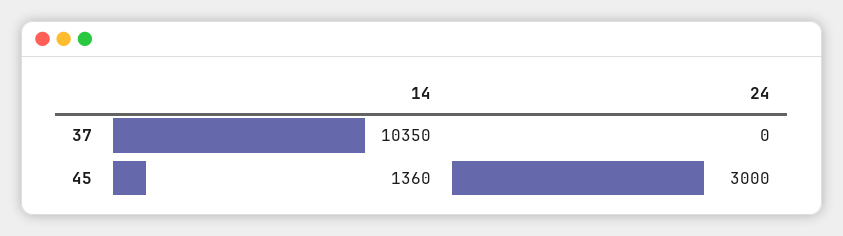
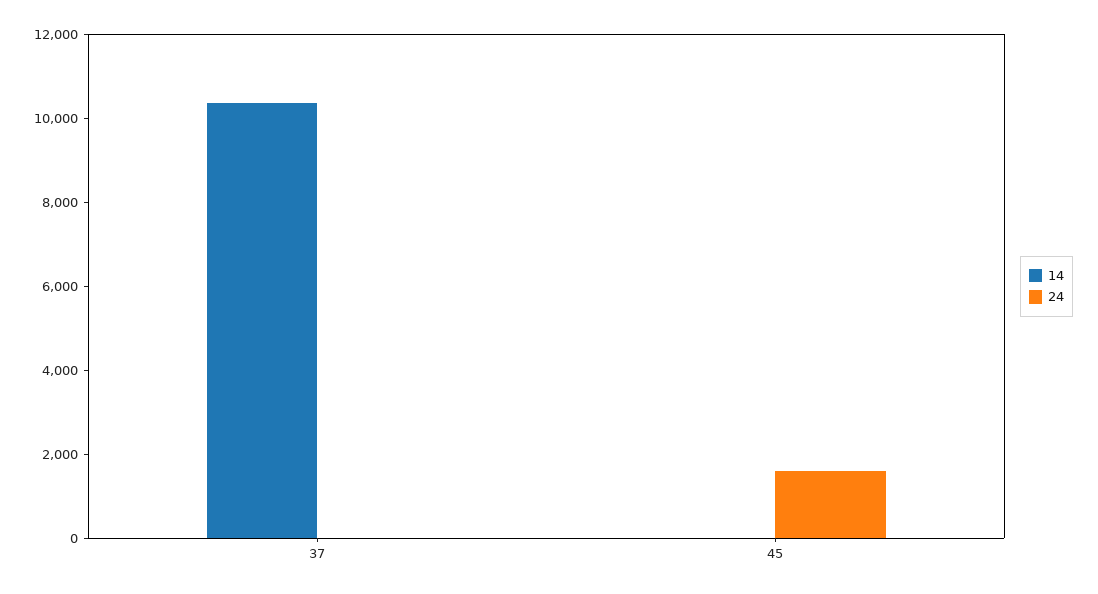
14, 45: 1360 -> 0
24, 45: 3000 -> 1500

